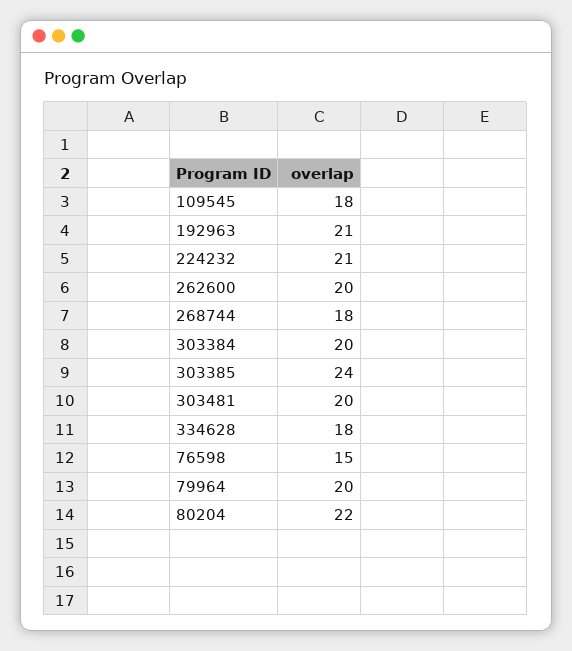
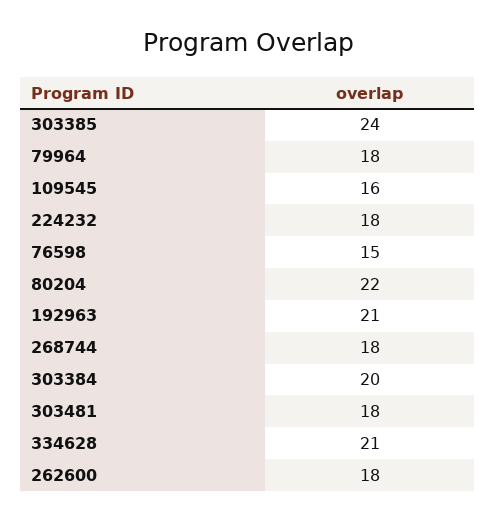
109545: 18 -> 16
224232: 21 -> 18
262600: 20 -> 18
303481: 20 -> 18
334628: 18 -> 21
79964: 20 -> 18

